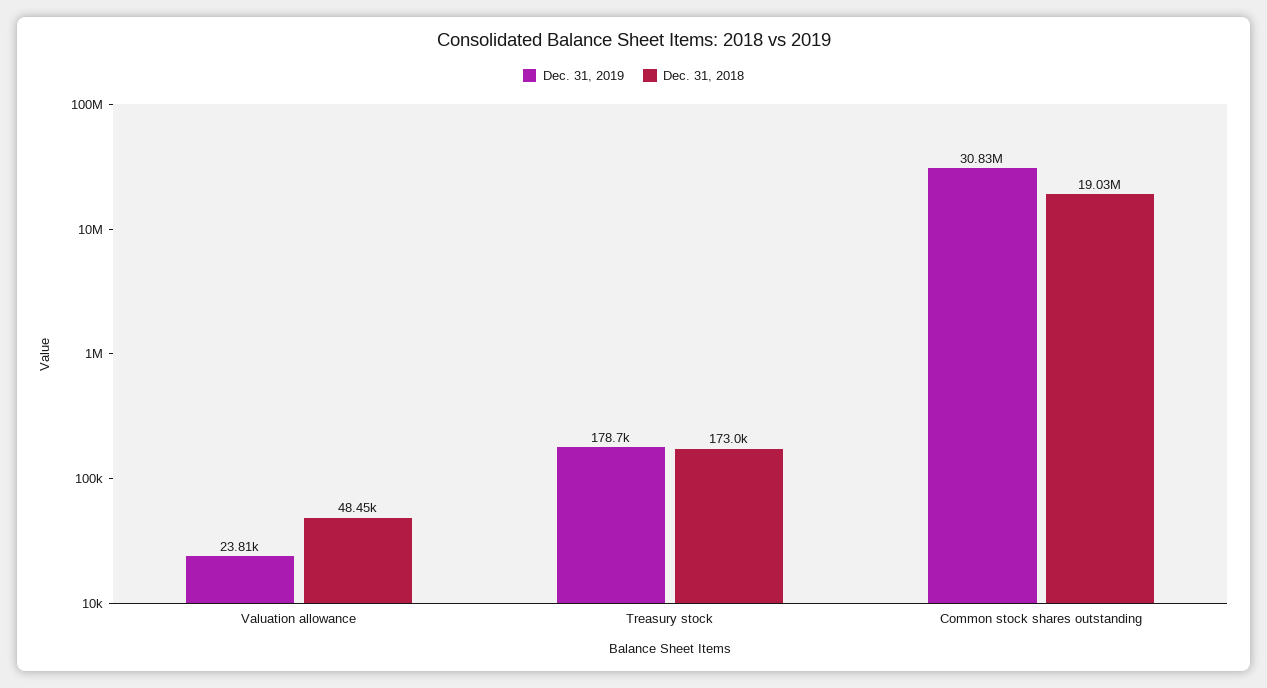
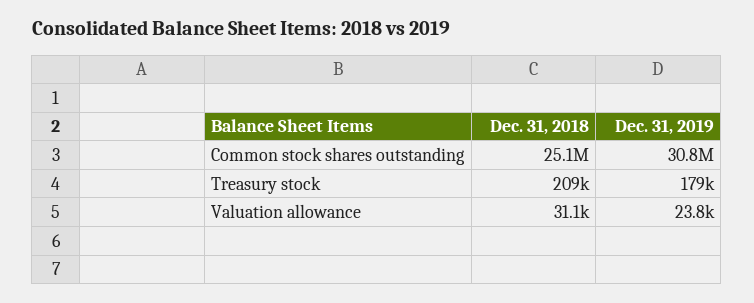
Dec. 31, 2018, Valuation allowance: 48450 -> 31100
Dec. 31, 2018, Treasury stock: 173000 -> 209000
Dec. 31, 2018, Common stock shares outstanding: 19030000 -> 25100000

